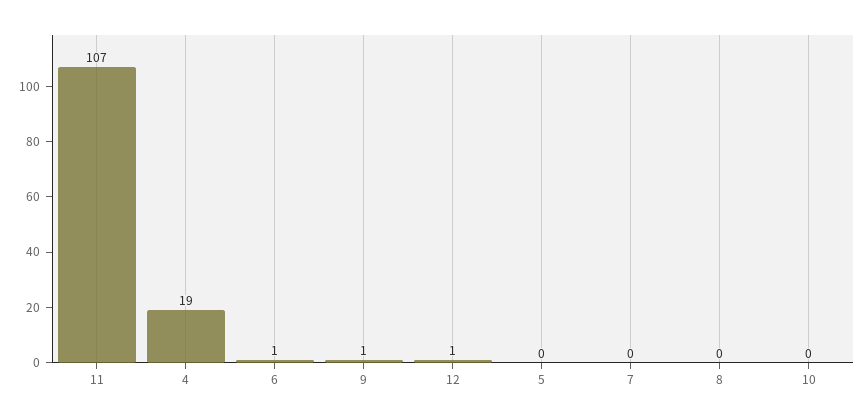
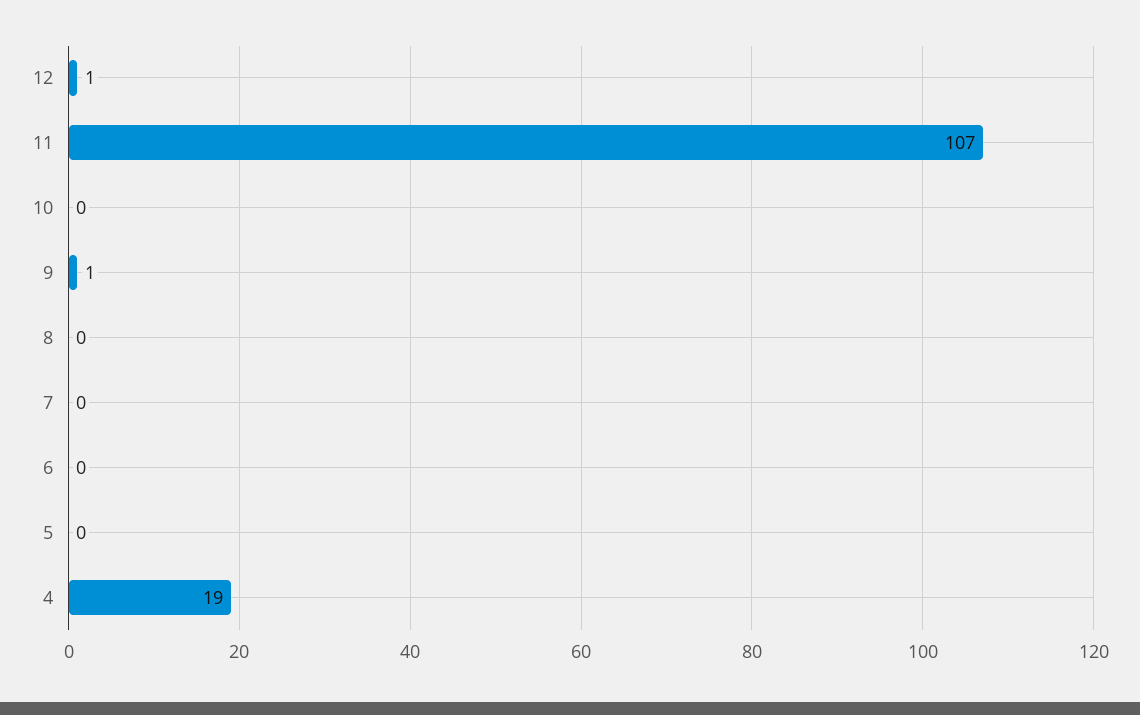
6: 1 -> 0

